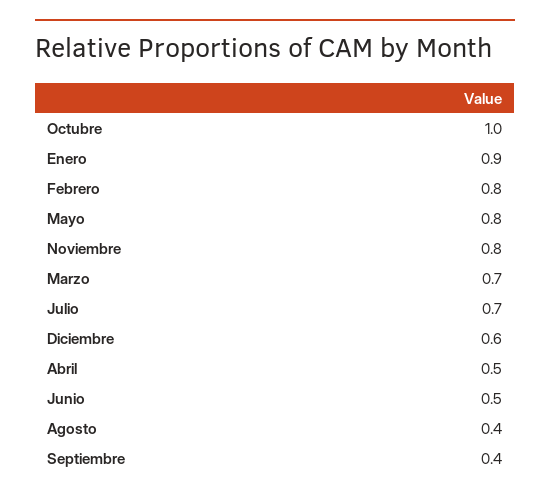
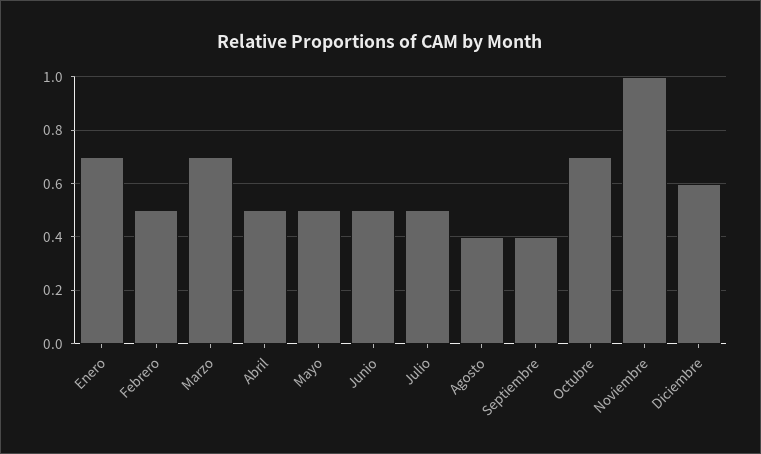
Octubre: 1 -> 0.7
Enero: 0.9 -> 0.7
Febrero: 0.8 -> 0.5
Mayo: 0.8 -> 0.5
Noviembre: 0.8 -> 1
Julio: 0.7 -> 0.5

